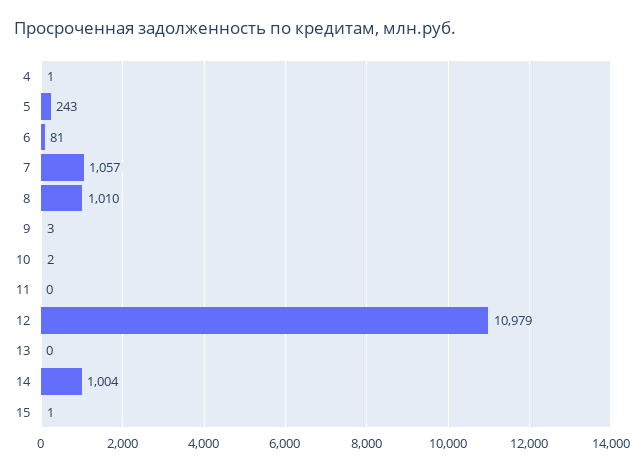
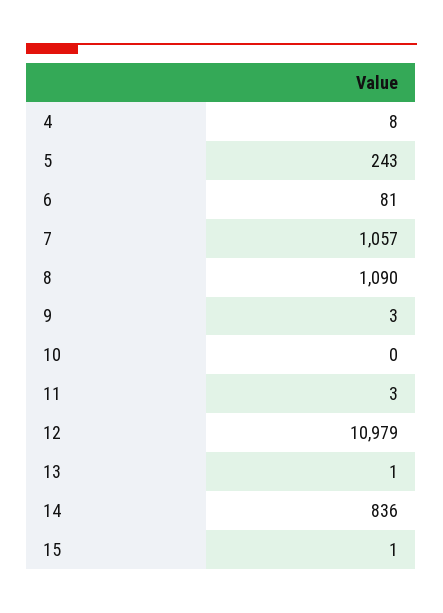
4: 1 -> 8
8: 1010 -> 1090
10: 2 -> 0
11: 0 -> 3
13: 0 -> 1
14: 1004 -> 836

